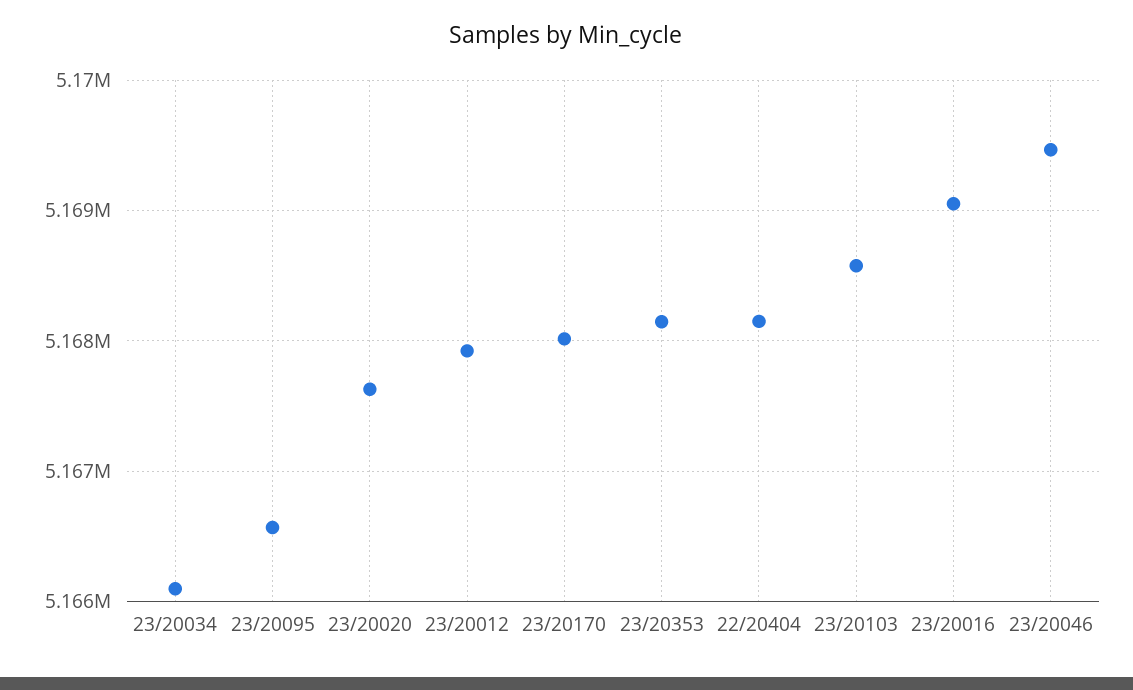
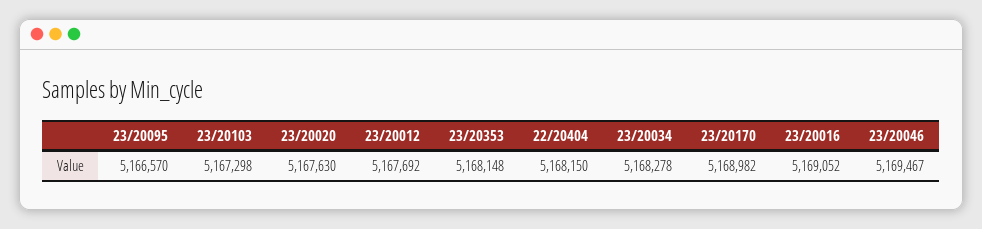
23/20034: 5166100 -> 5168278
23/20012: 5167900 -> 5167692
23/20170: 5168000 -> 5168982
23/20103: 5168600 -> 5167298

